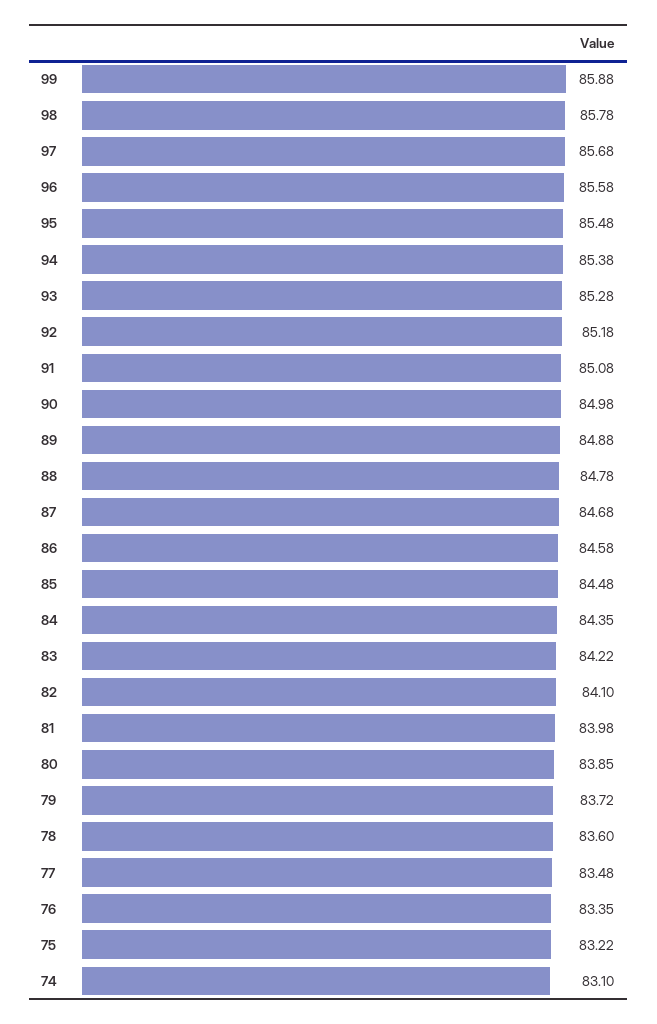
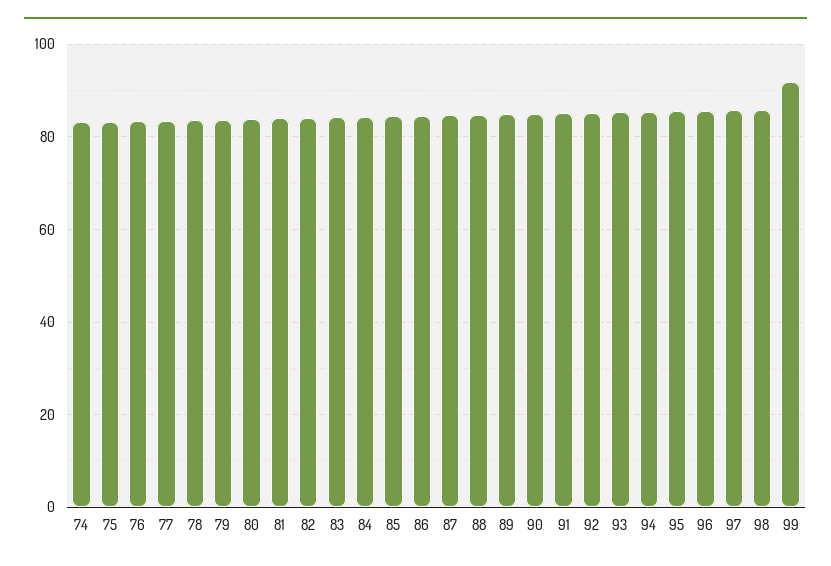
99: 85.88 -> 92

